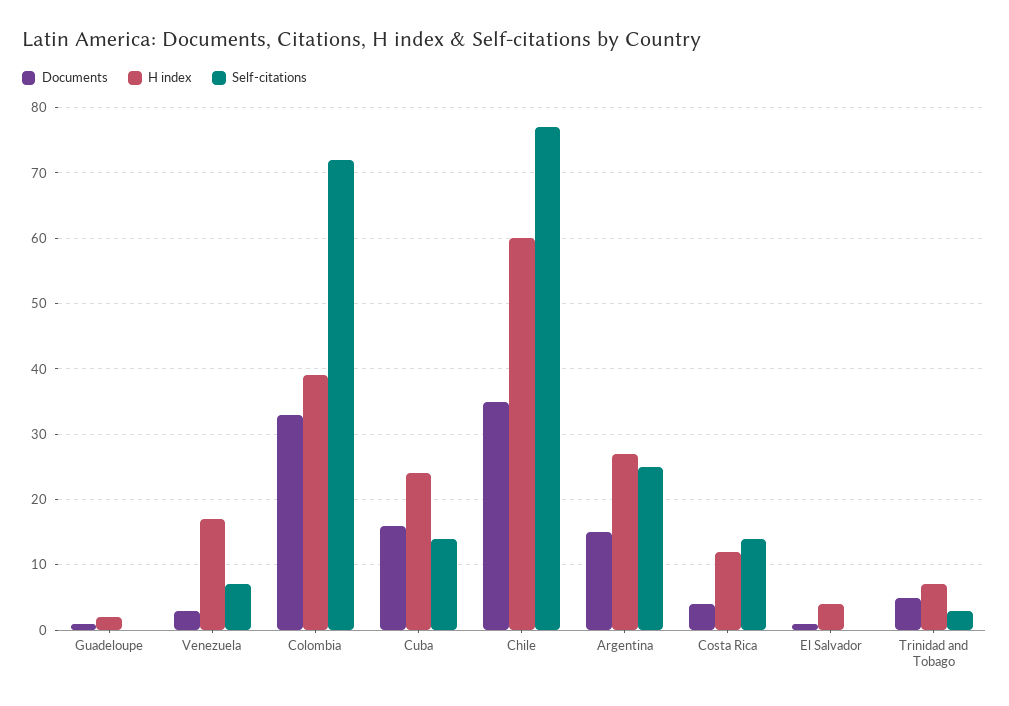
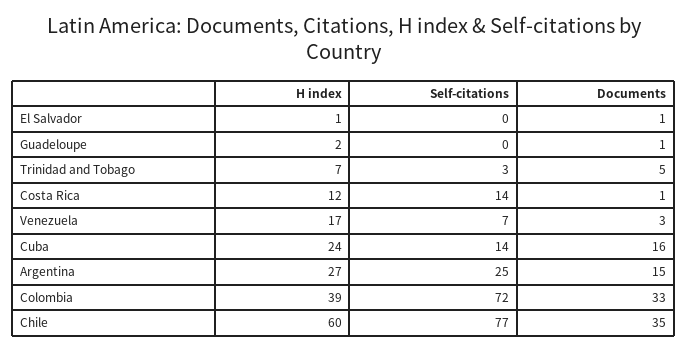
Documents, Costa Rica: 4 -> 1
H index, El Salvador: 4 -> 1

